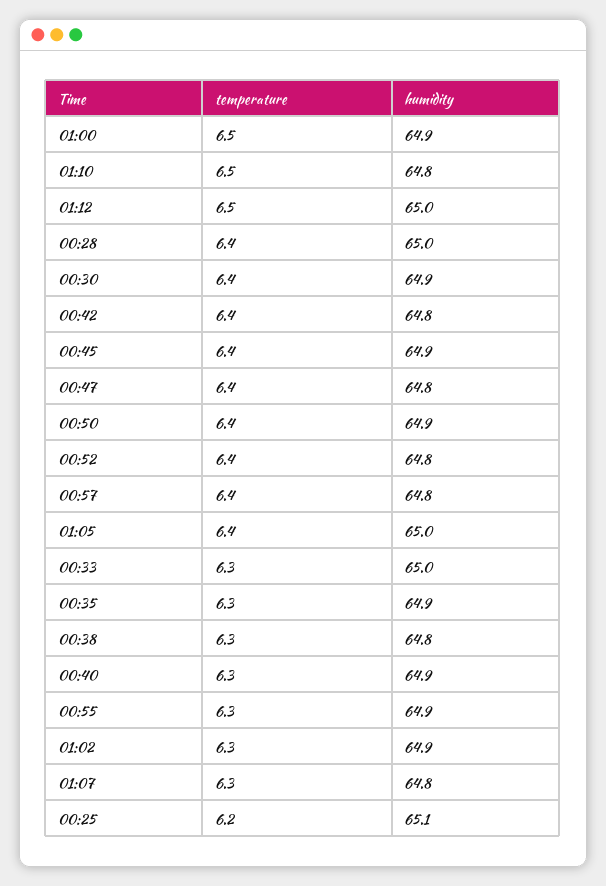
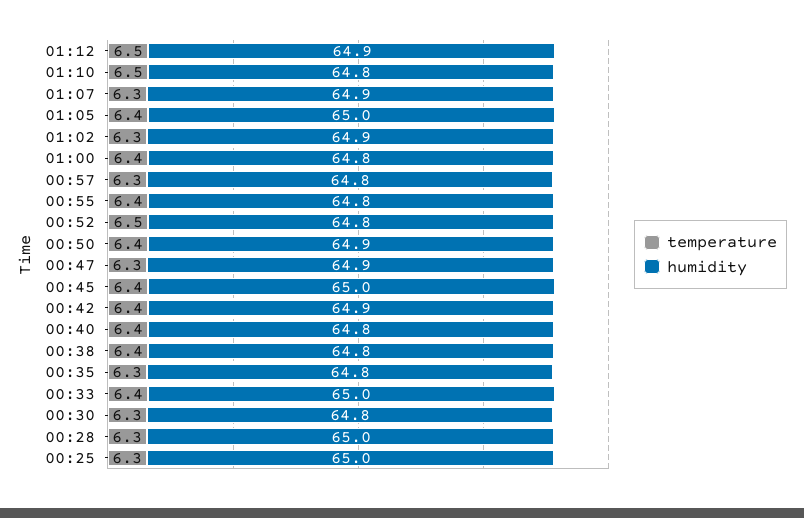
temperature, 01:00: 6.5 -> 6.4
humidity, 01:00: 64.9 -> 64.8
humidity, 01:12: 65 -> 64.9
temperature, 00:28: 6.4 -> 6.3
temperature, 00:30: 6.4 -> 6.3
humidity, 00:30: 64.9 -> 64.8
humidity, 00:42: 64.8 -> 64.9
humidity, 00:45: 64.9 -> 65
temperature, 00:47: 6.4 -> 6.3
humidity, 00:47: 64.8 -> 64.9
temperature, 00:52: 6.4 -> 6.5
temperature, 00:57: 6.4 -> 6.3
temperature, 00:33: 6.3 -> 6.4
humidity, 00:35: 64.9 -> 64.8
temperature, 00:38: 6.3 -> 6.4
temperature, 00:40: 6.3 -> 6.4
humidity, 00:40: 64.9 -> 64.8
temperature, 00:55: 6.3 -> 6.4
humidity, 00:55: 64.9 -> 64.8
humidity, 01:07: 64.8 -> 64.9
temperature, 00:25: 6.2 -> 6.3
humidity, 00:25: 65.1 -> 65

